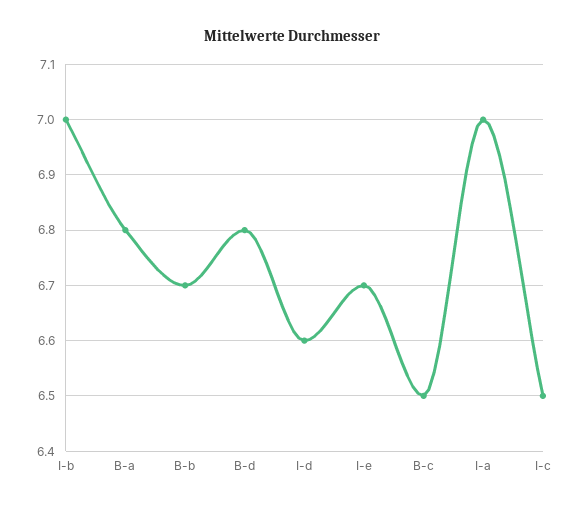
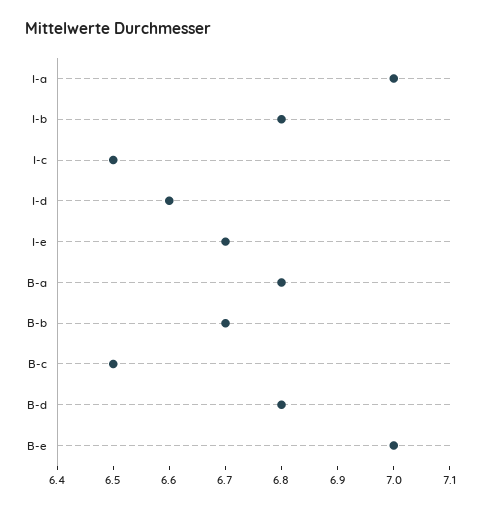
I-b: 7 -> 6.8
B-e: none -> 7

